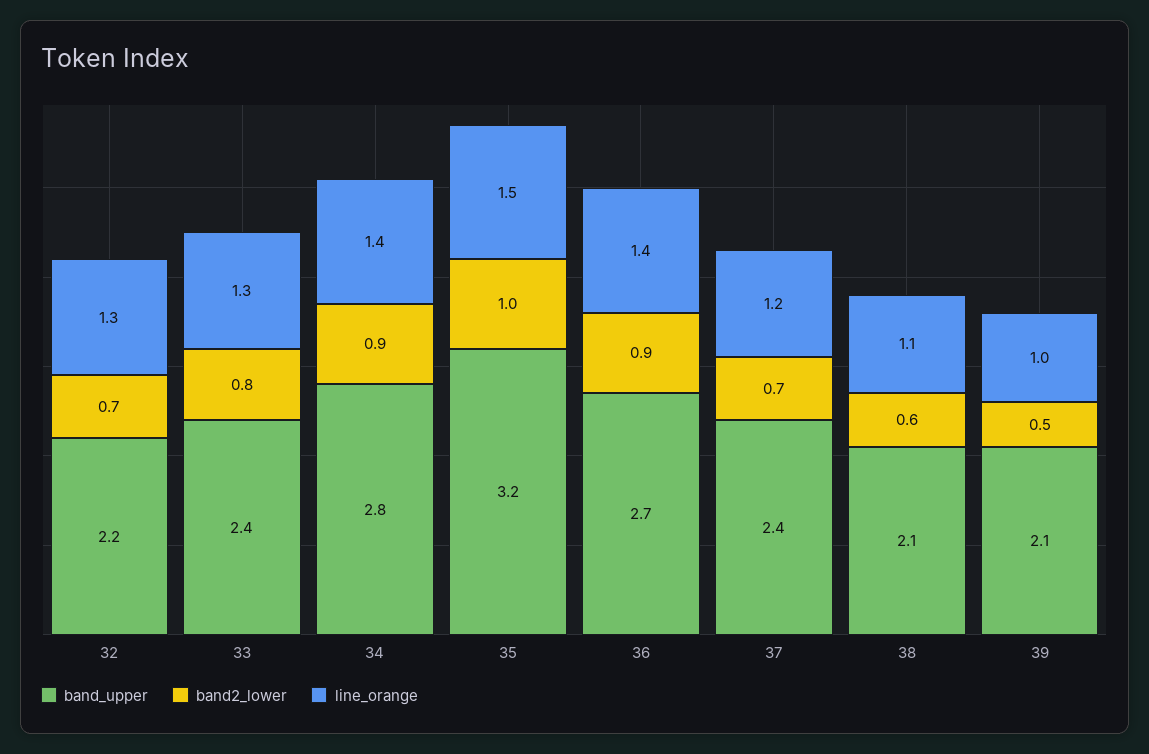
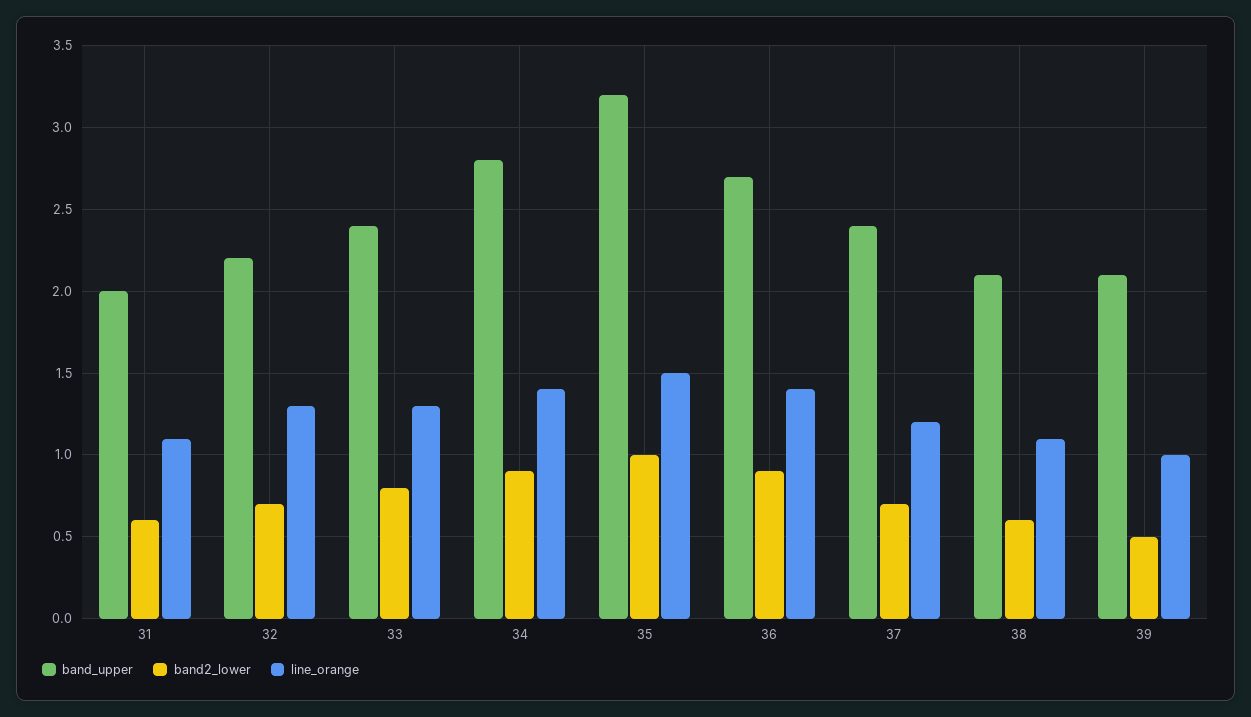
band_upper, 31: none -> 2
band2_lower, 31: none -> 0.6
line_orange, 31: none -> 1.1

